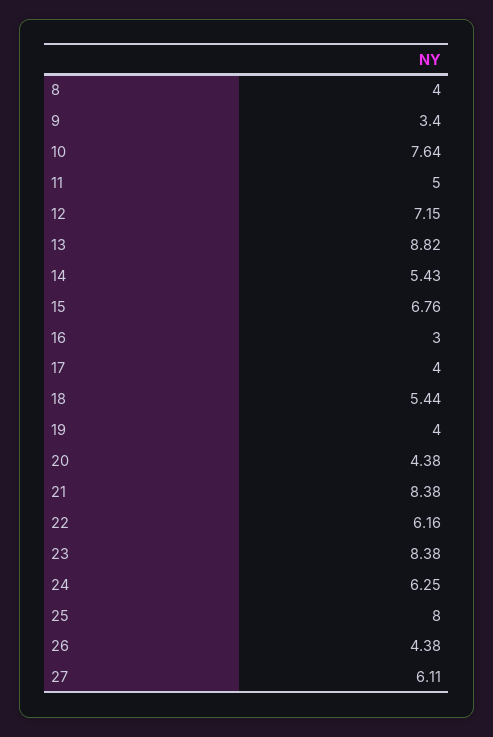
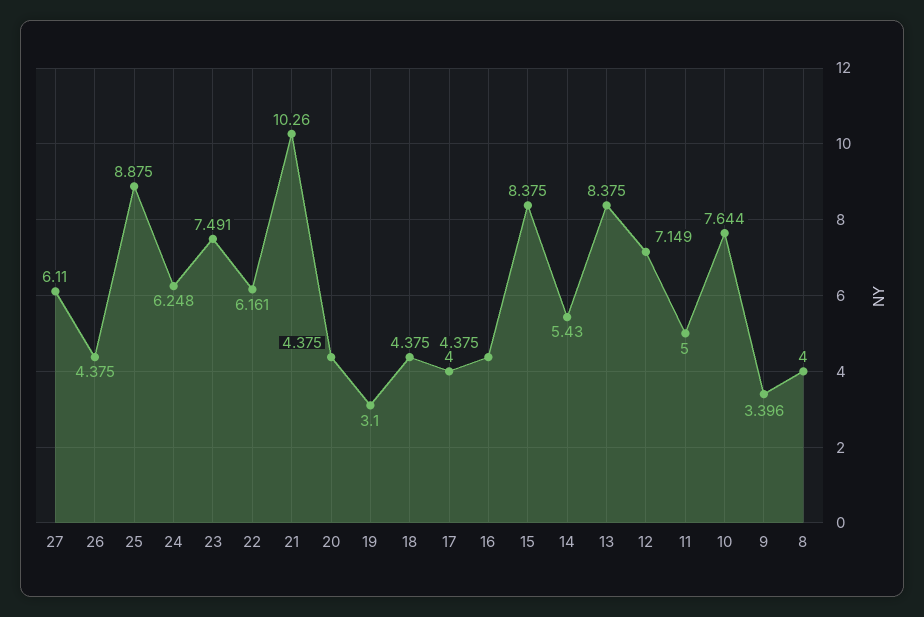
13: 8.82 -> 8.375
15: 6.76 -> 8.375
16: 3 -> 4.375
18: 5.44 -> 4.375
19: 4 -> 3.1
21: 8.38 -> 10.26
23: 8.38 -> 7.491
25: 8 -> 8.875

